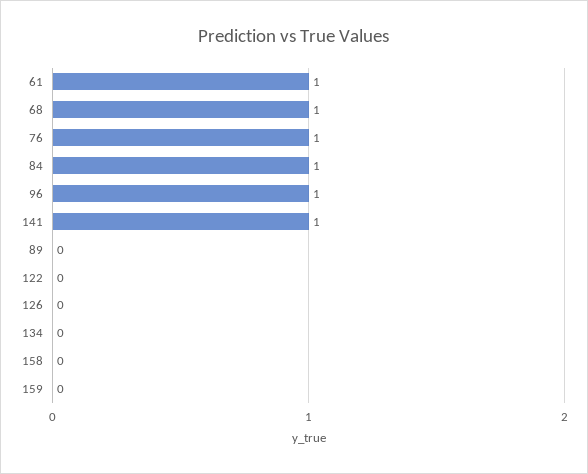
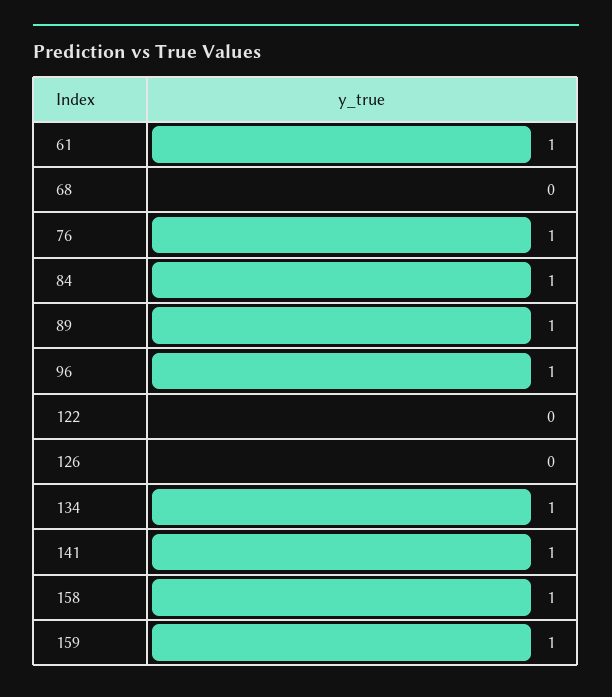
68: 1 -> 0
89: 0 -> 1
134: 0 -> 1
158: 0 -> 1
159: 0 -> 1

